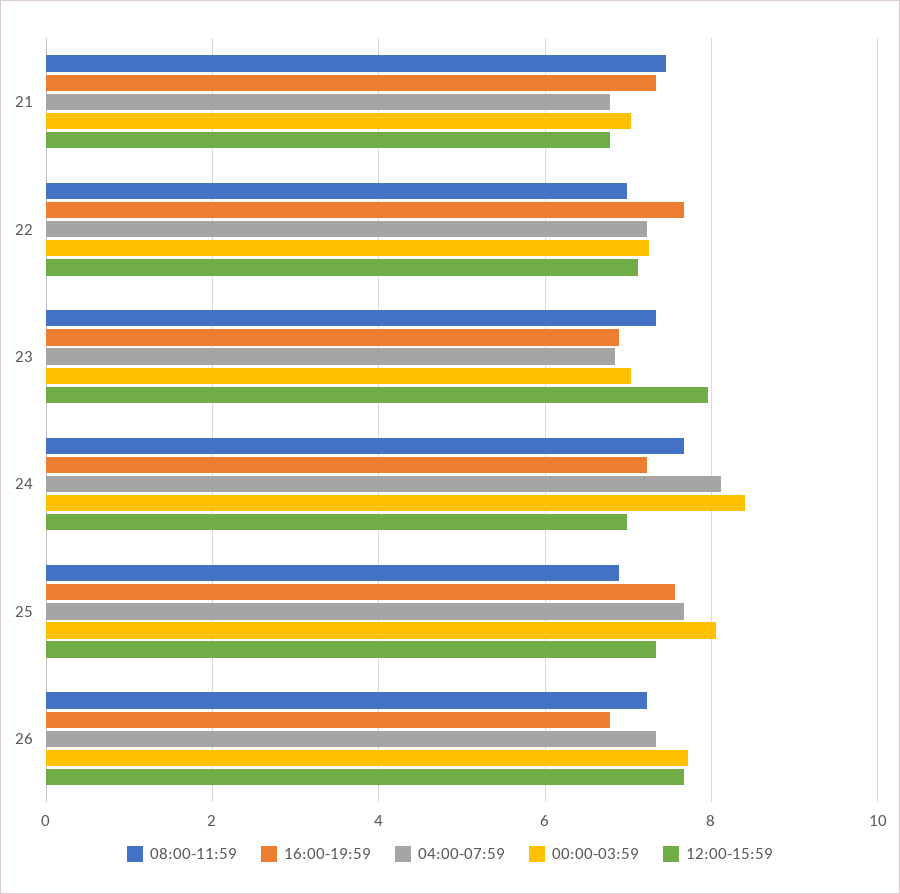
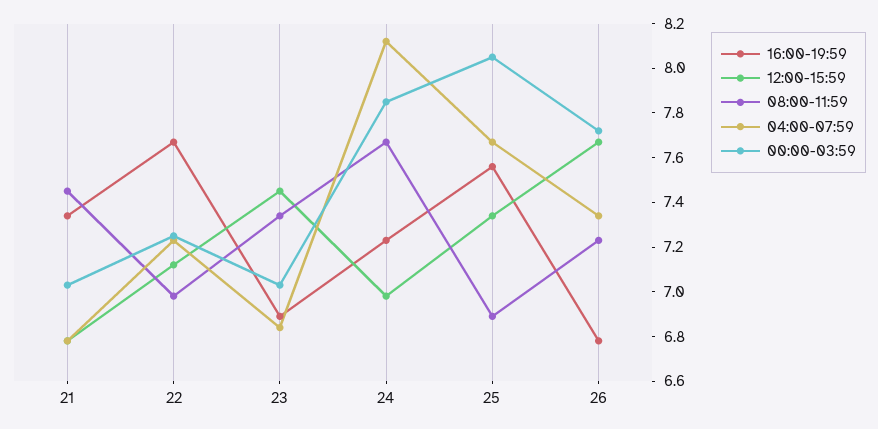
12:00-15:59, 23: 8 -> 7.45
00:00-03:59, 24: 8.4 -> 7.85

